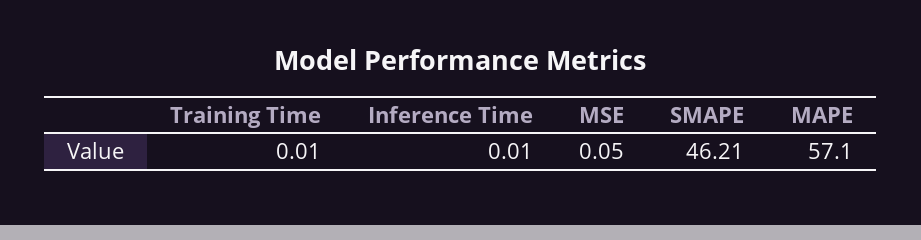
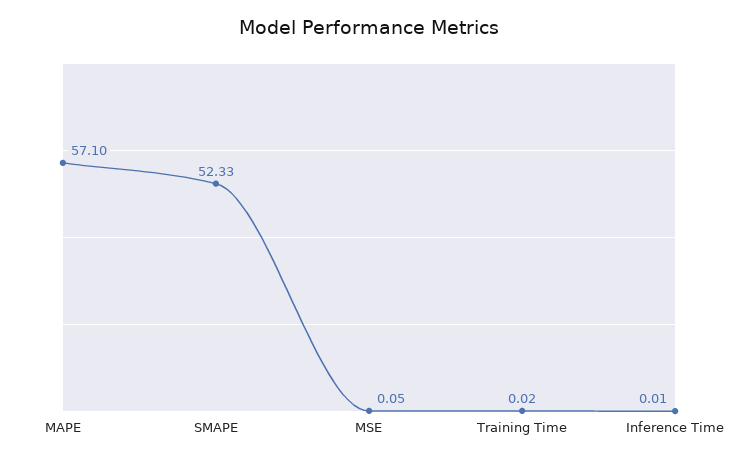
Training Time: 0.01 -> 0.02
SMAPE: 46.21 -> 52.33

